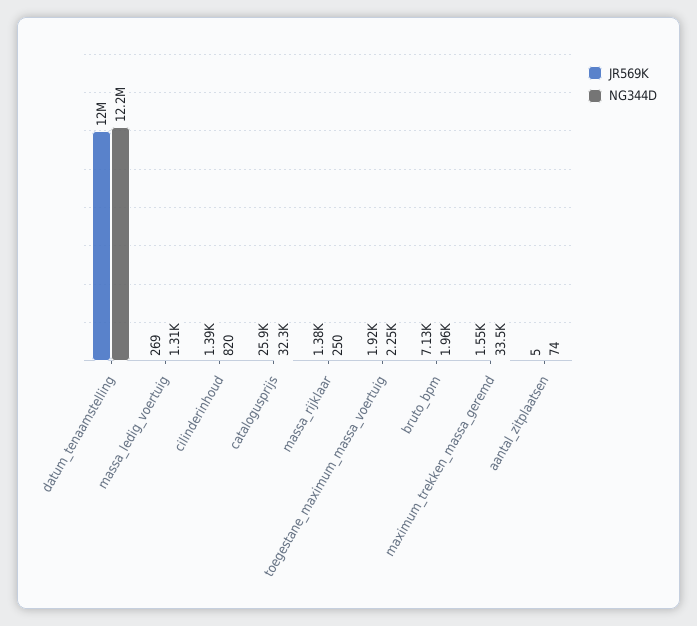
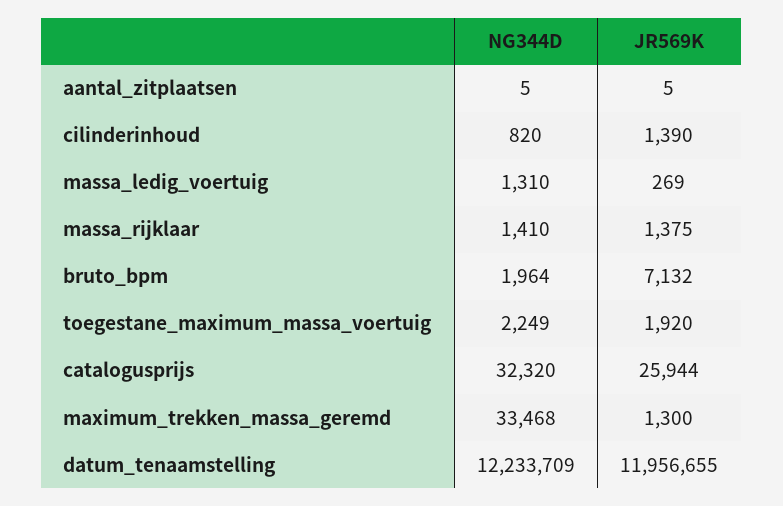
NG344D, massa_rijklaar: 250 -> 1410
JR569K, maximum_trekken_massa_geremd: 1550 -> 1300
NG344D, aantal_zitplaatsen: 74 -> 5

